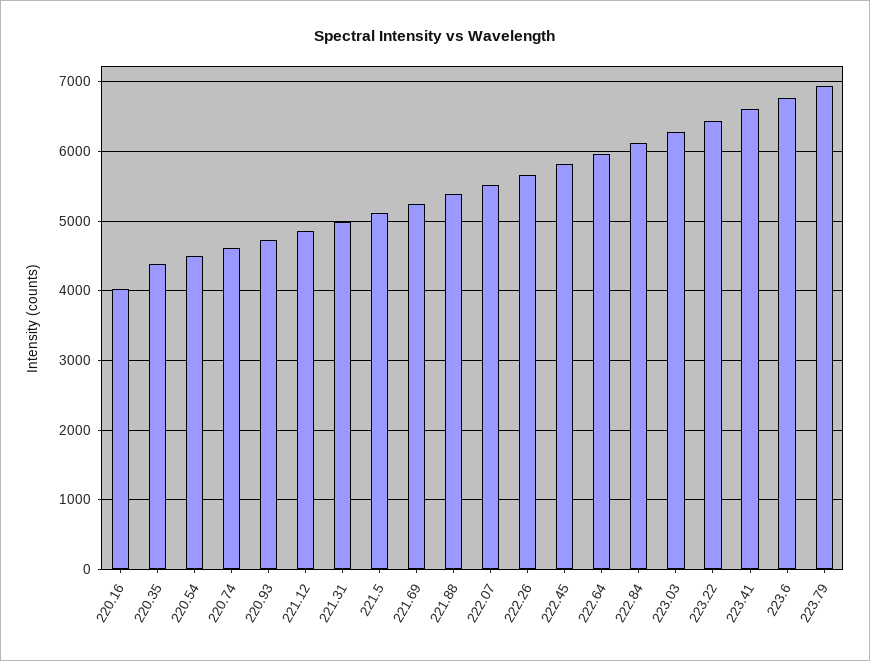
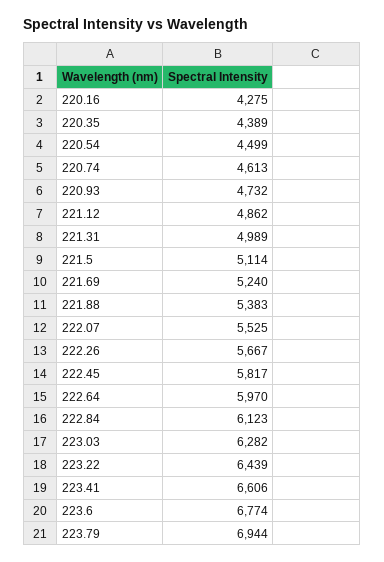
220.16: 4000 -> 4275

